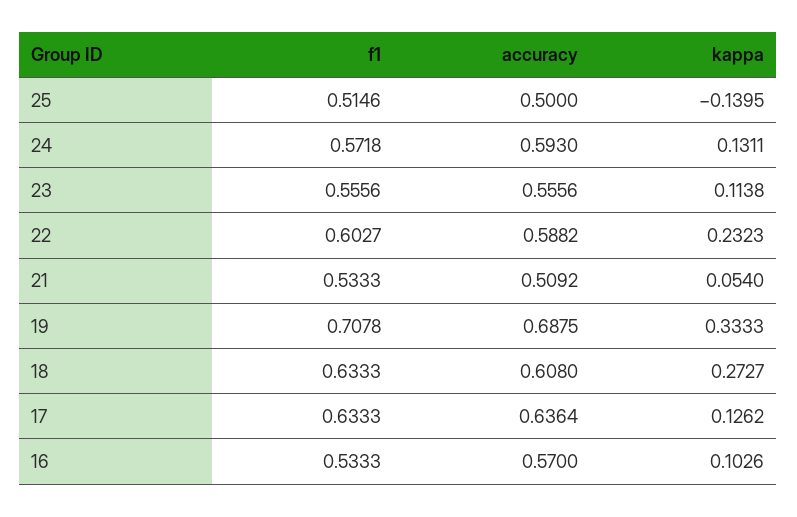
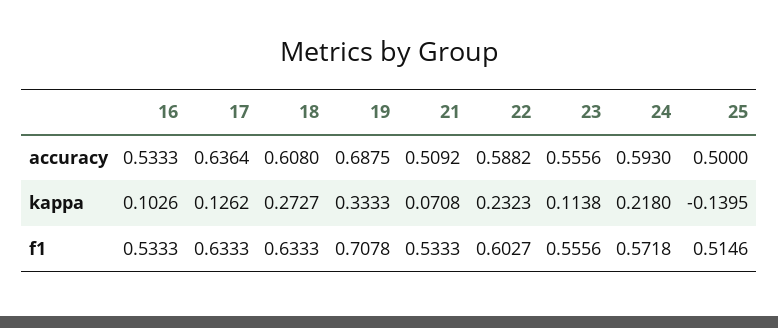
kappa, 24: 0.1311 -> 0.218
kappa, 21: 0.054 -> 0.0708
accuracy, 16: 0.57 -> 0.5333

